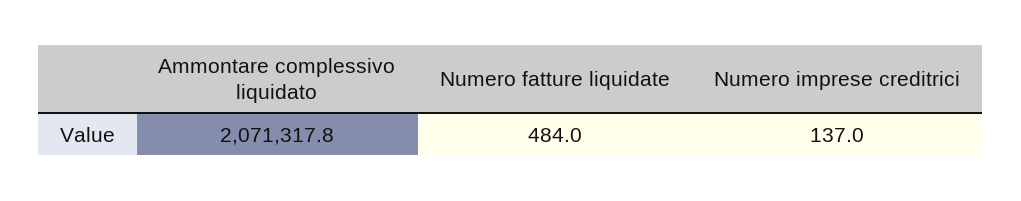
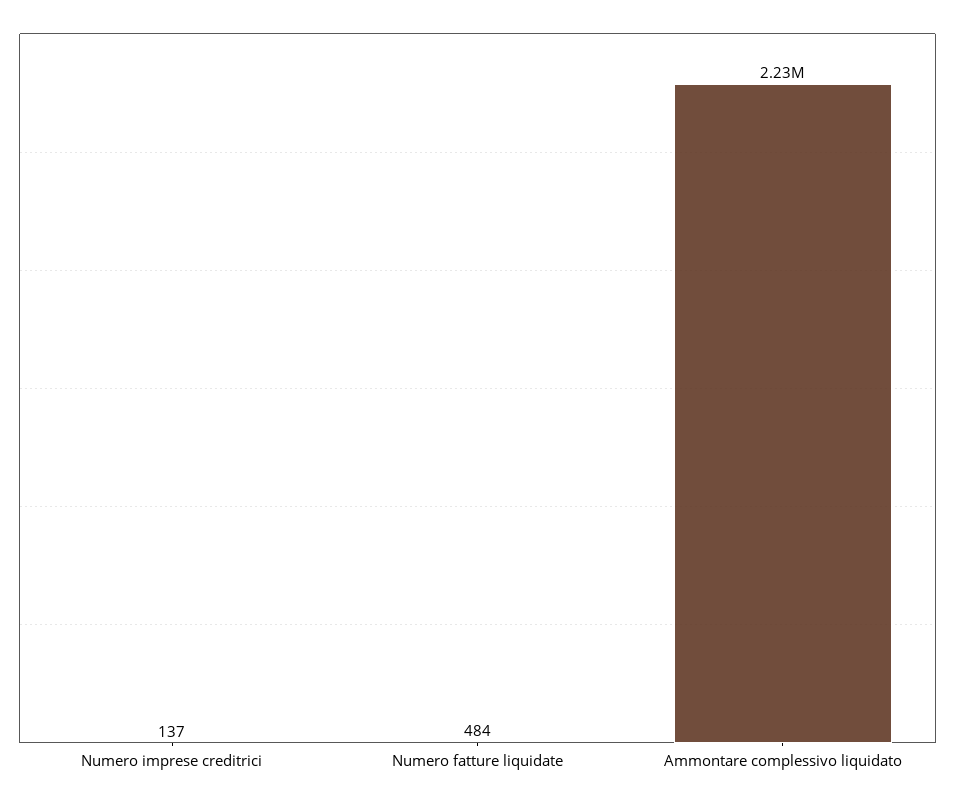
Ammontare complessivo liquidato: 2071317.8 -> 2230000

